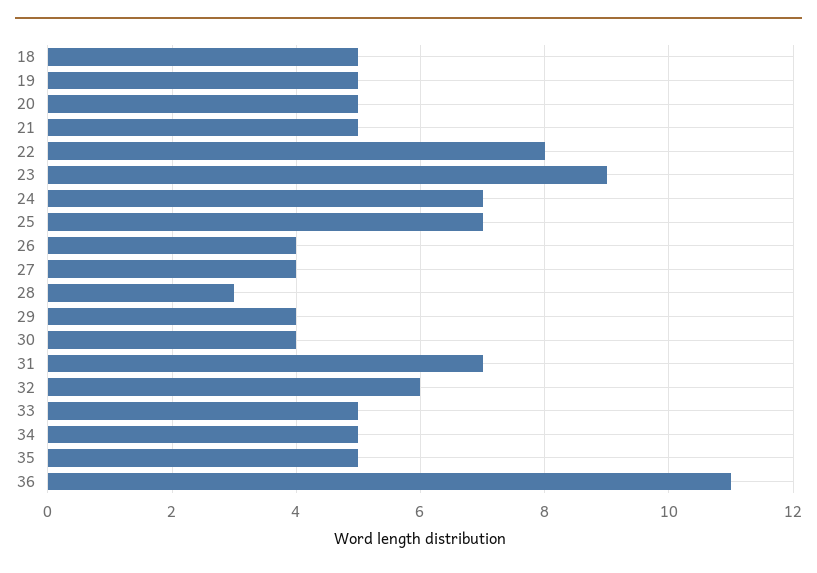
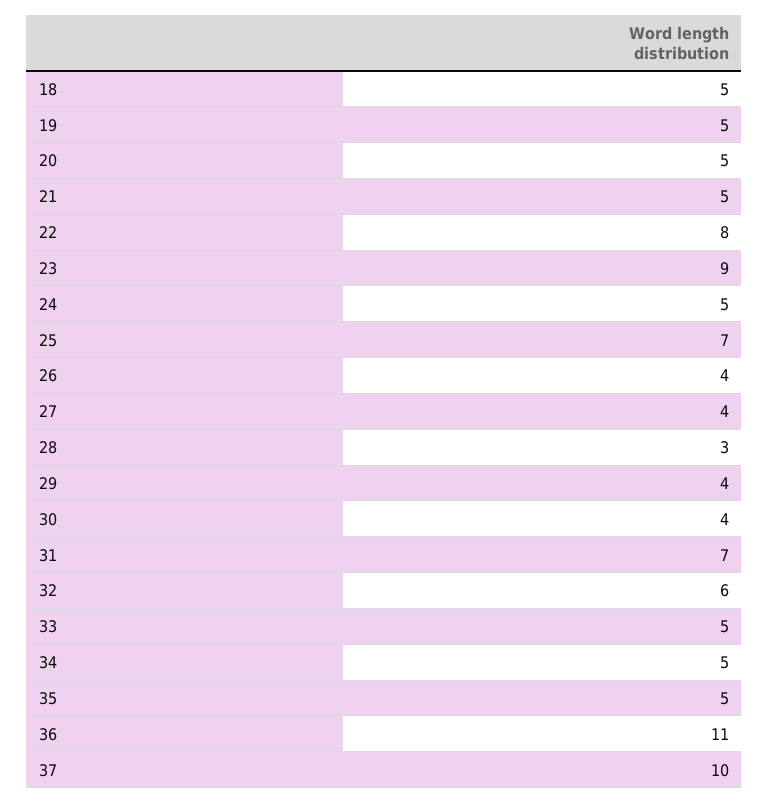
24: 7 -> 5
37: none -> 10

